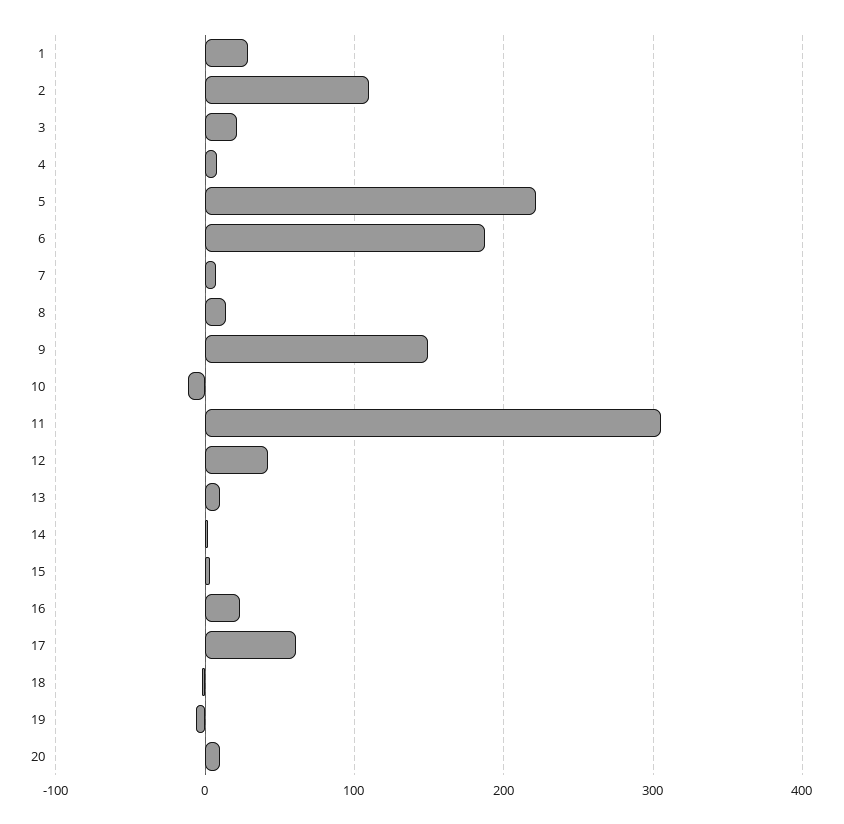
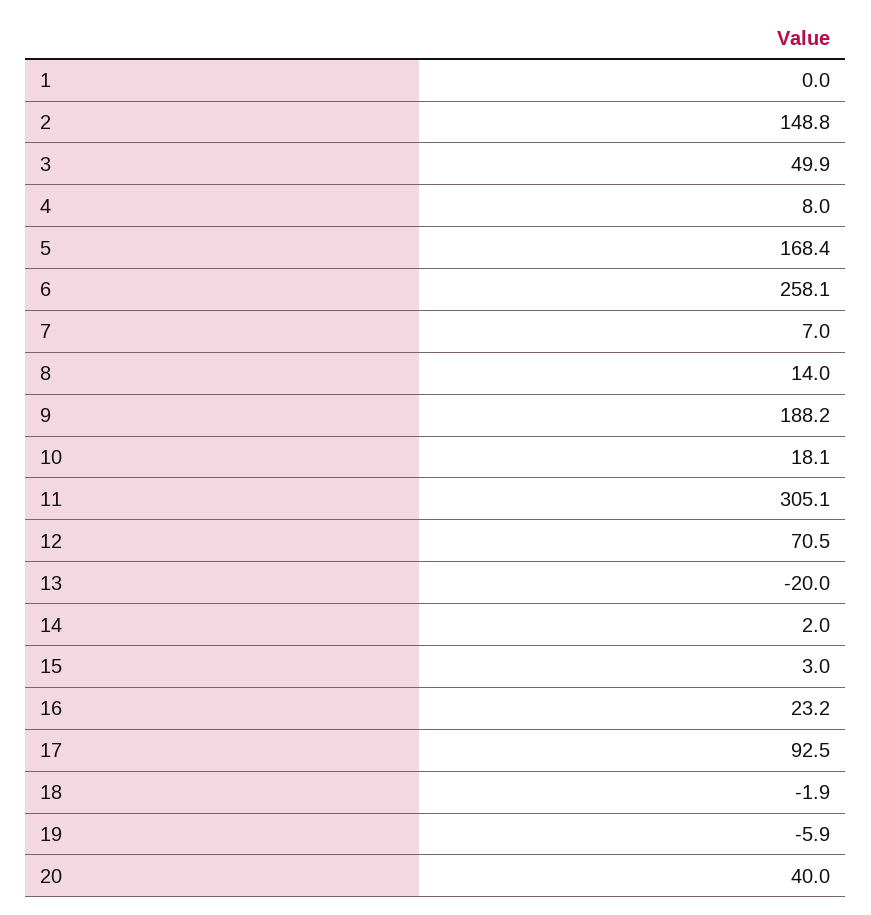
1: 30 -> 0
2: 110 -> 148.8
3: 20 -> 49.9
5: 220 -> 168.4
6: 190 -> 258.1
9: 150 -> 188.2
10: -10 -> 18.1
12: 40 -> 70.5
13: 10 -> -20
17: 60 -> 92.5
20: 10 -> 40

